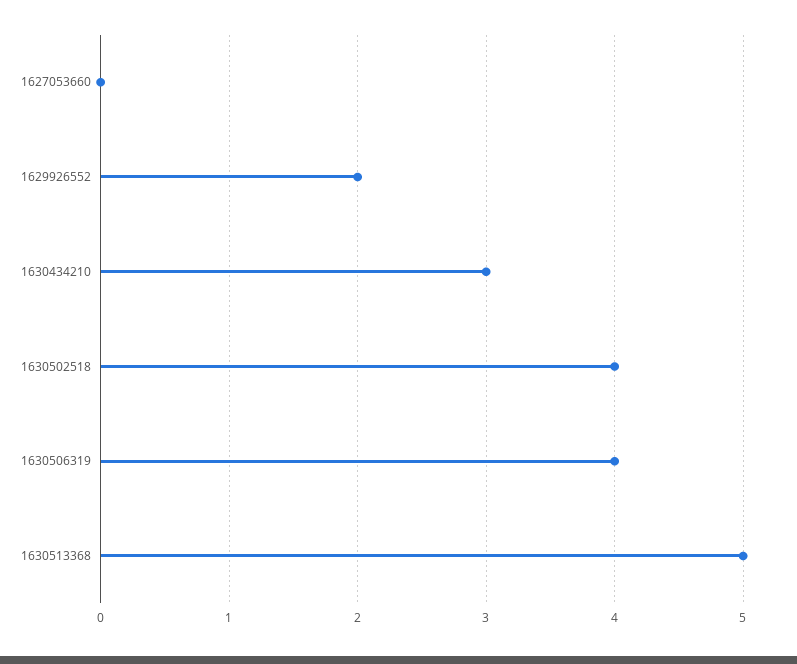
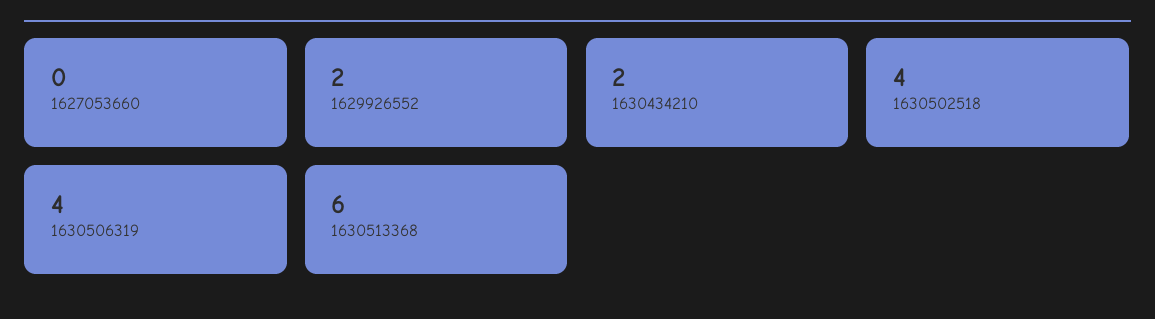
1630434210: 3 -> 2
1630513368: 5 -> 6

